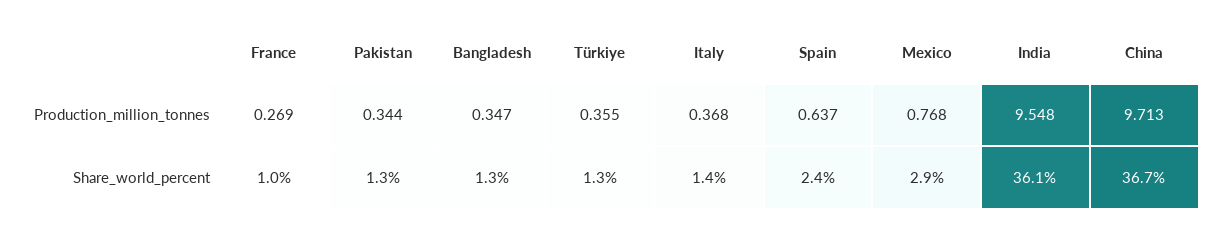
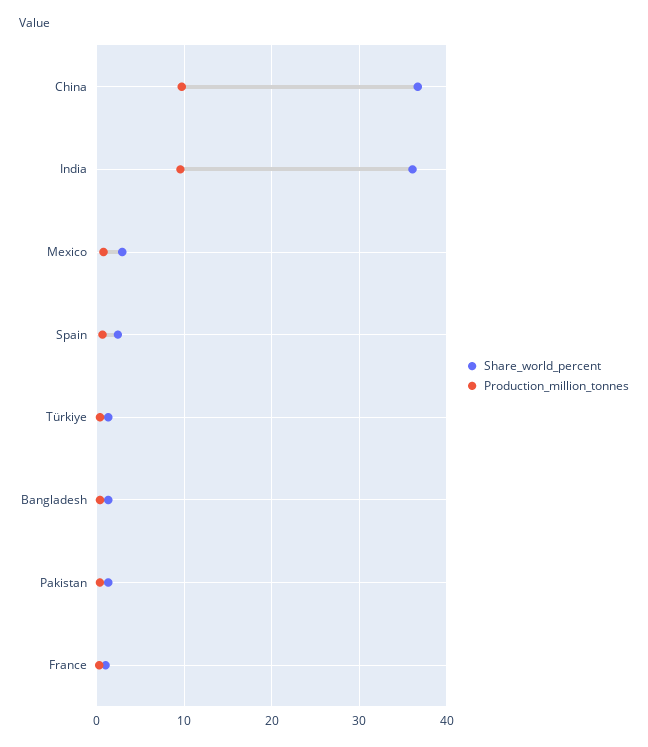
Production_million_tonnes, Italy: 0.368 -> none
Share_world_percent, Italy: 1.4 -> none

